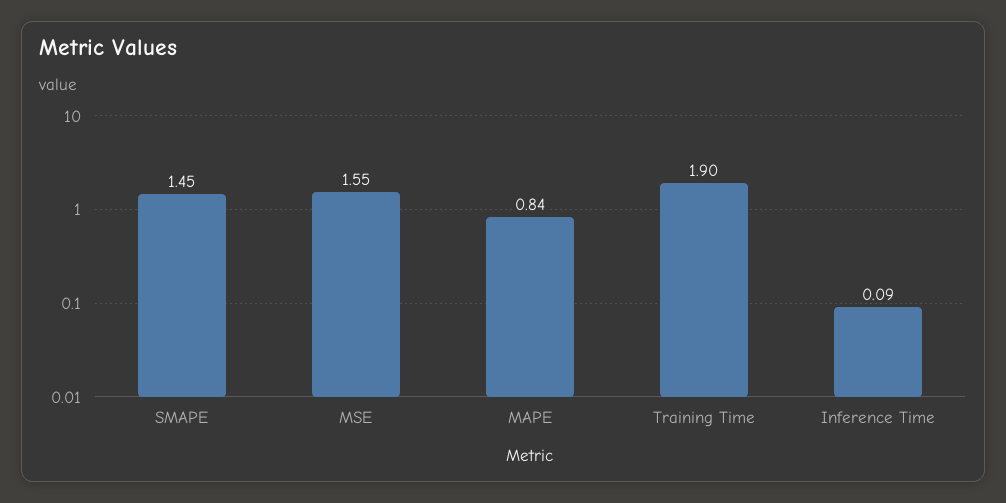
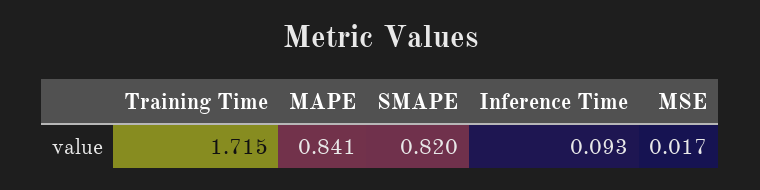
SMAPE: 1.45 -> 0.82
MSE: 1.55 -> 0.017
Training Time: 1.9 -> 1.715

